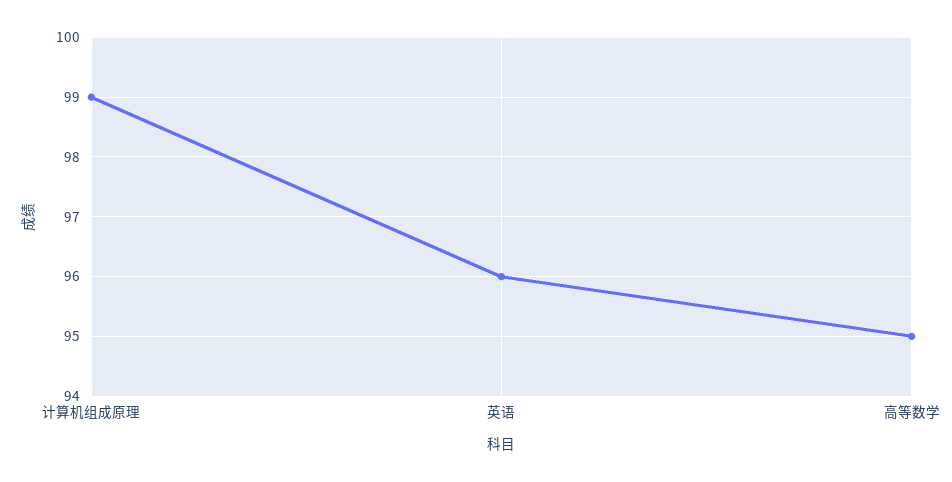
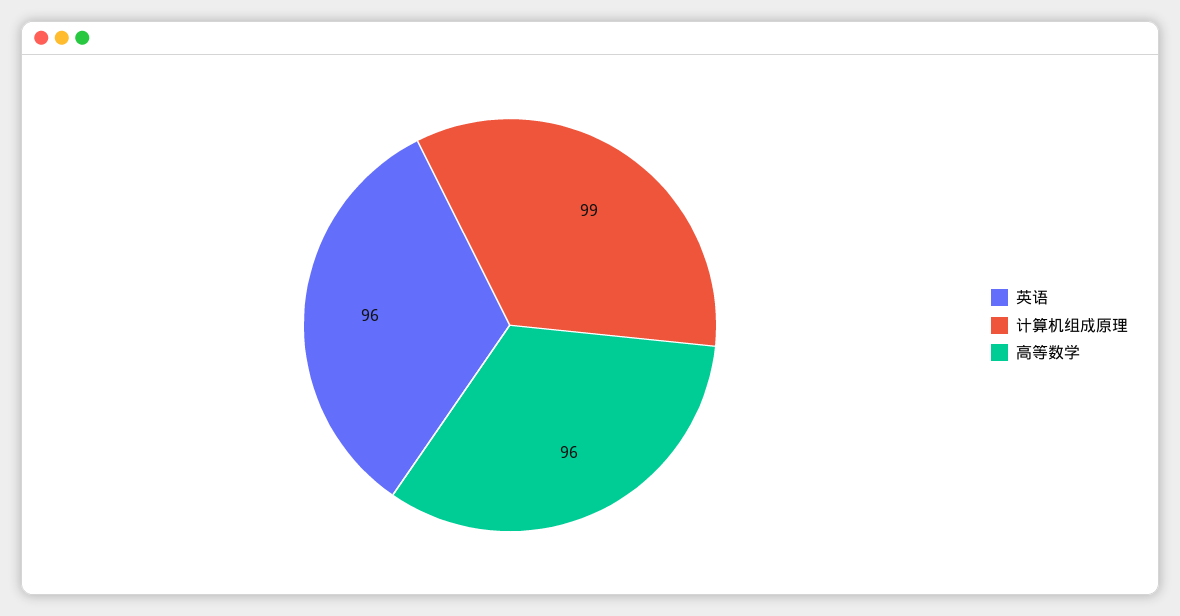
高等数学: 95 -> 96

